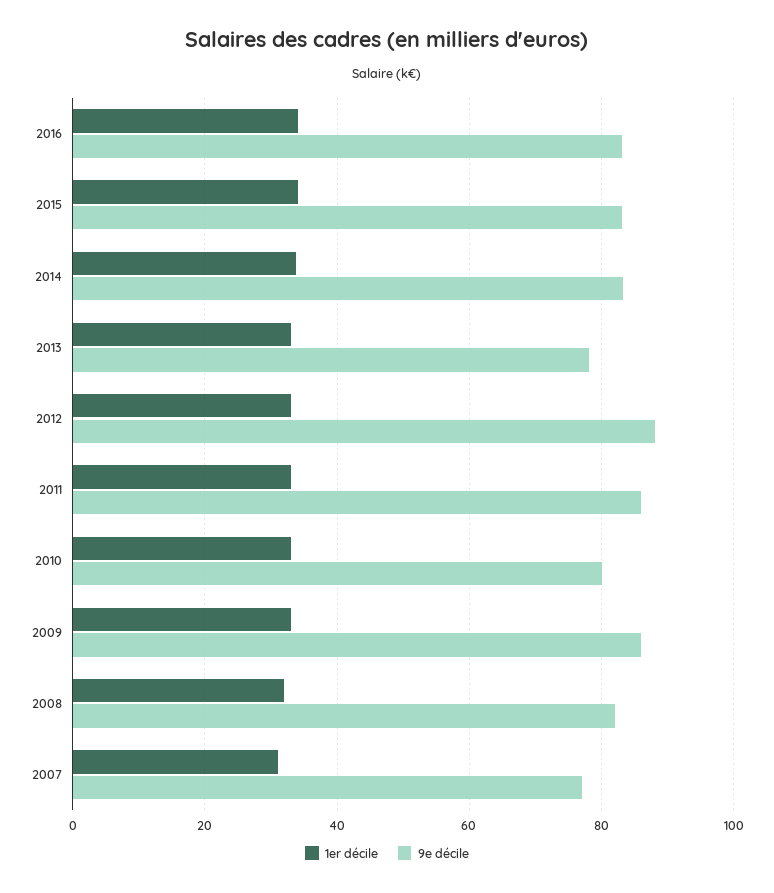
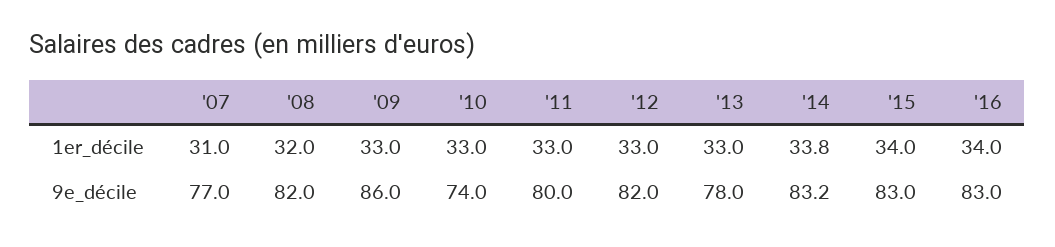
9e décile, 2012: 88 -> 82
9e décile, 2011: 86 -> 80
9e décile, 2010: 80 -> 74

